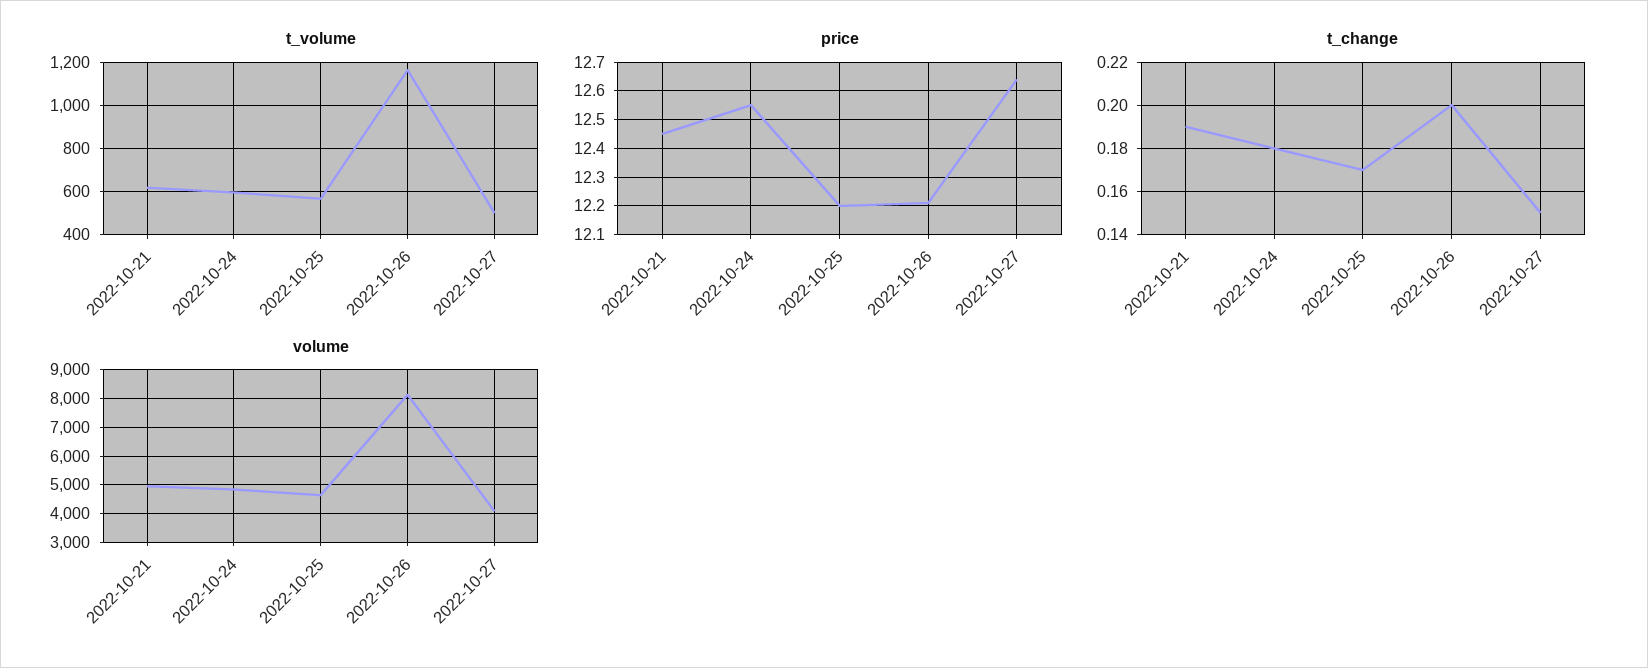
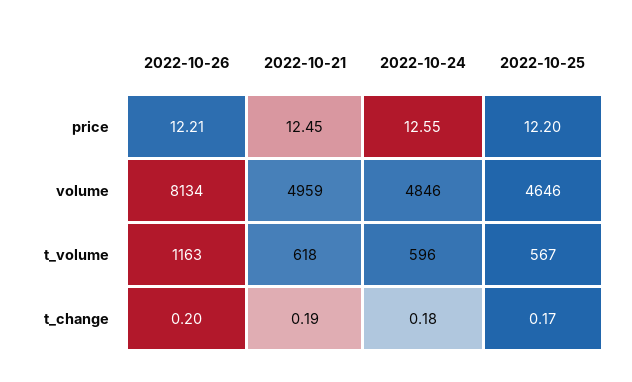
t_volume, 2022-10-27: 500 -> none
price, 2022-10-27: 12.65 -> none
t_change, 2022-10-27: 0.15 -> none
volume, 2022-10-27: 4000 -> none

